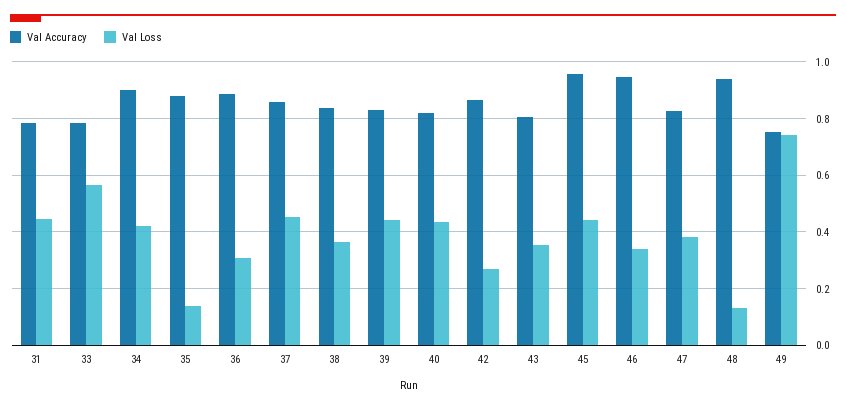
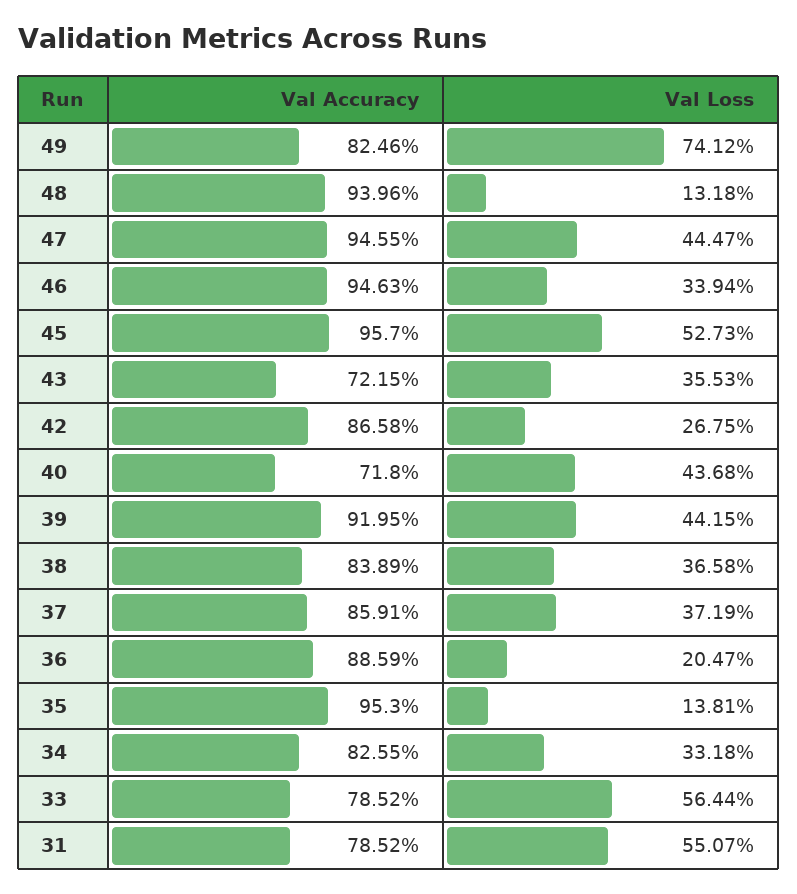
Val Loss, 31: 0.45 -> 0.5507
Val Accuracy, 34: 0.9 -> 0.8255
Val Loss, 34: 0.425 -> 0.3318
Val Accuracy, 35: 0.875 -> 0.953
Val Loss, 36: 0.3 -> 0.2047
Val Loss, 37: 0.45 -> 0.3719
Val Accuracy, 39: 0.825 -> 0.9195
Val Accuracy, 40: 0.825 -> 0.718
Val Accuracy, 43: 0.8 -> 0.7215
Val Loss, 45: 0.45 -> 0.5273
Val Accuracy, 47: 0.825 -> 0.9455
Val Loss, 47: 0.375 -> 0.4447
Val Accuracy, 49: 0.75 -> 0.8246

